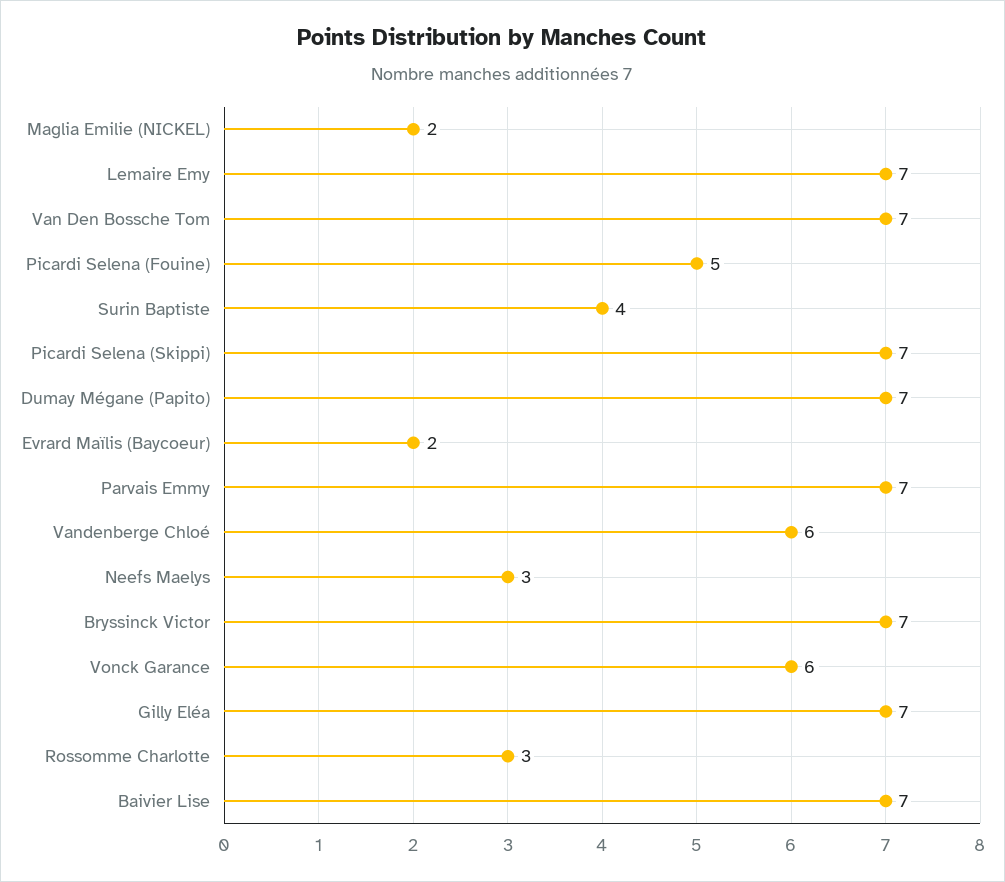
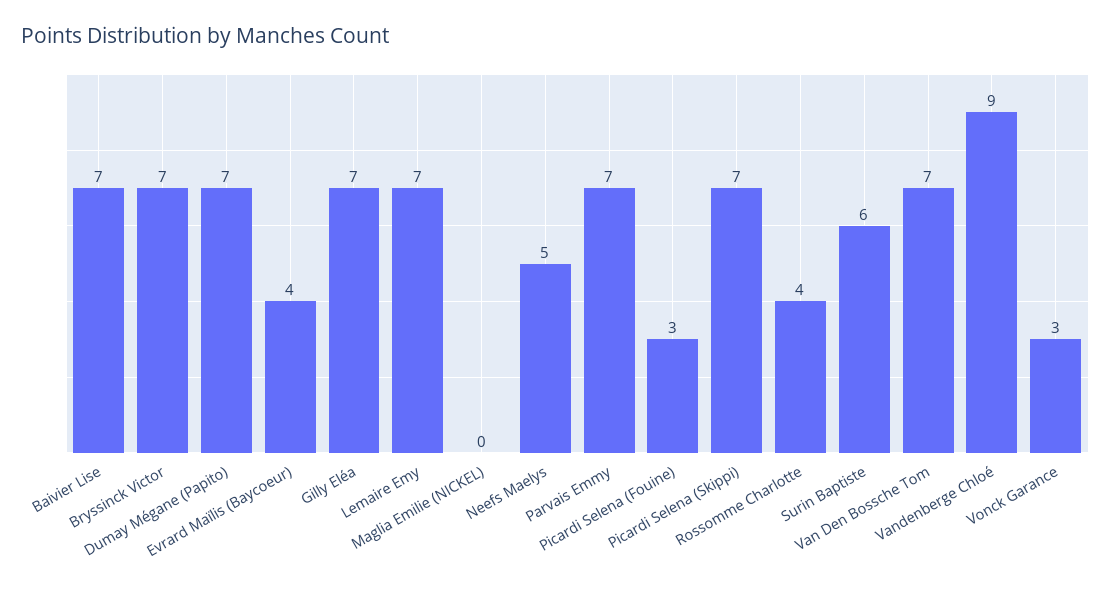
Maglia Emilie (NICKEL): 2 -> 0
Picardi Selena (Fouine): 5 -> 3
Surin Baptiste: 4 -> 6
Evrard Maïlis (Baycoeur): 2 -> 4
Vandenberge Chloé: 6 -> 9
Neefs Maelys: 3 -> 5
Vonck Garance: 6 -> 3
Rossomme Charlotte: 3 -> 4

